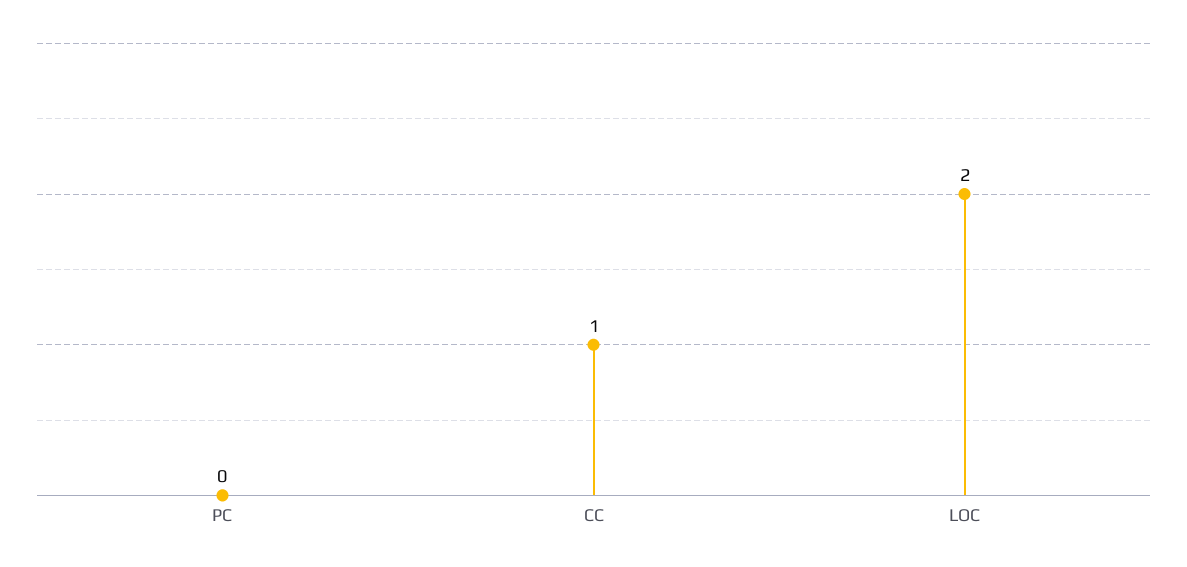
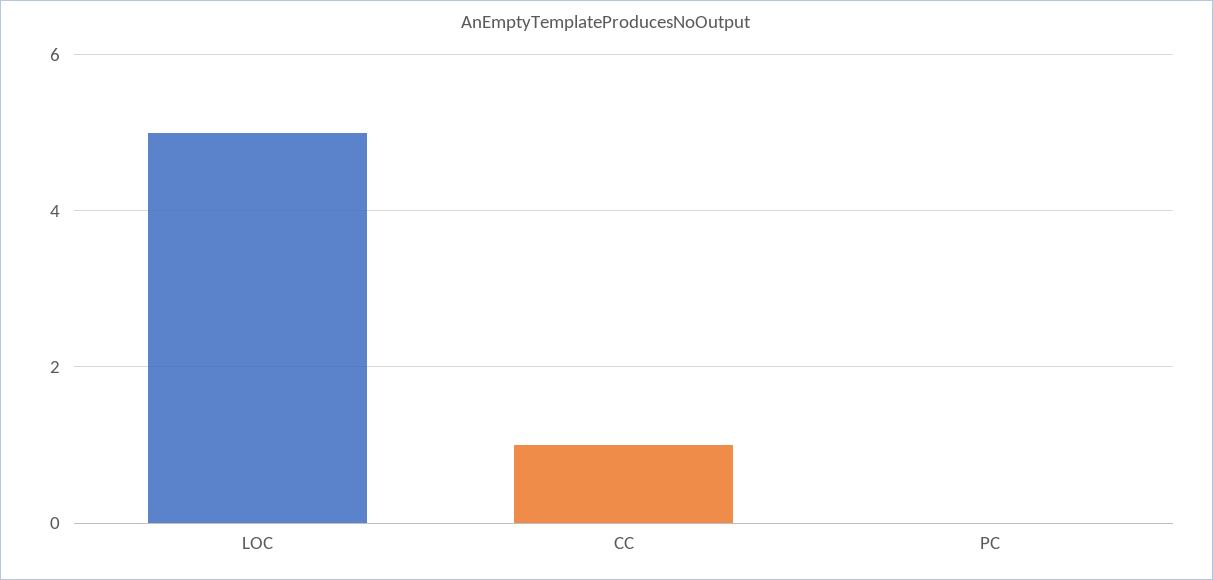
LOC: 2 -> 5

